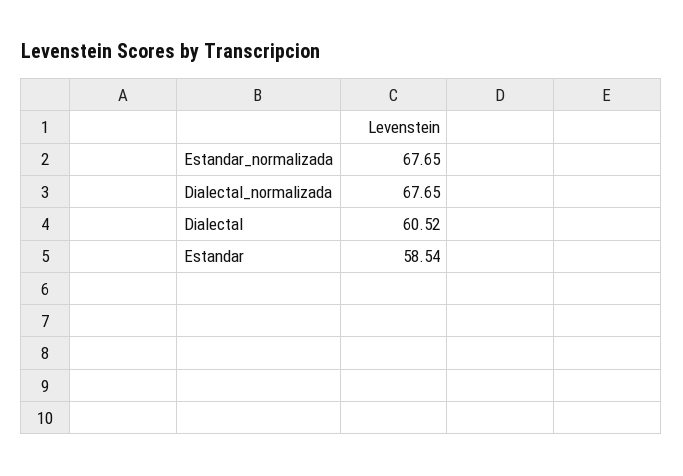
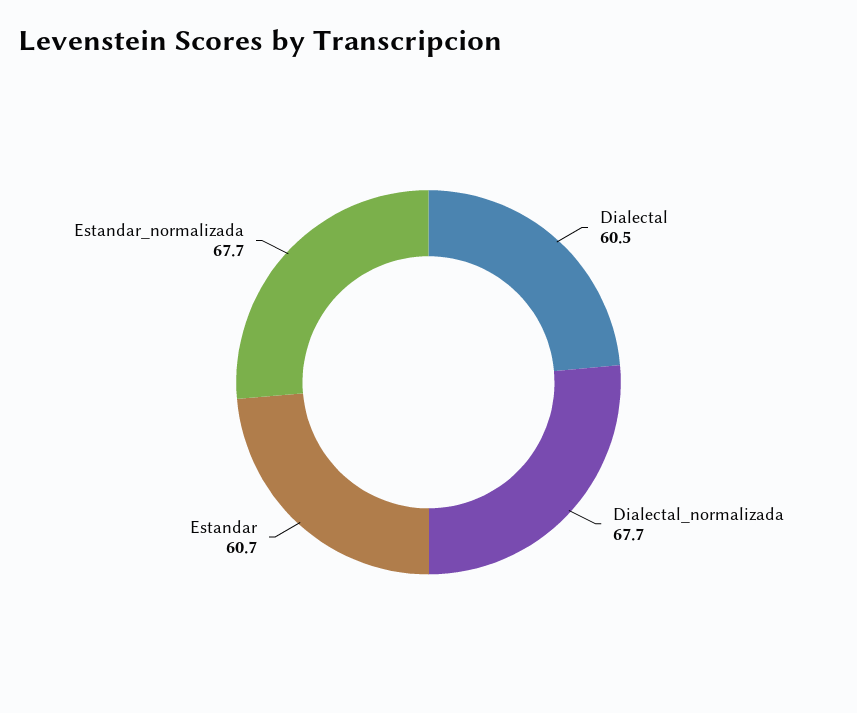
Estandar: 58.54 -> 60.7

